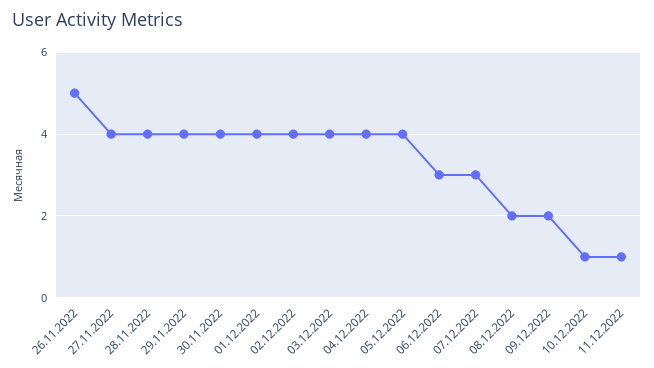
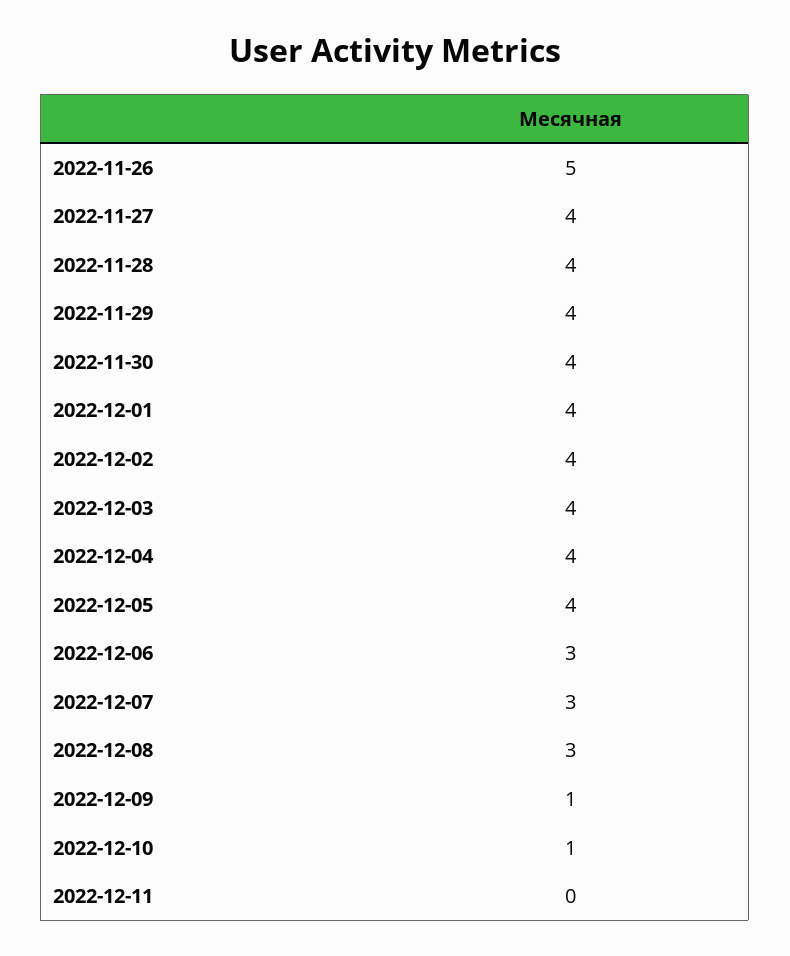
08.12.2022: 2 -> 3
09.12.2022: 2 -> 1
11.12.2022: 1 -> 0

